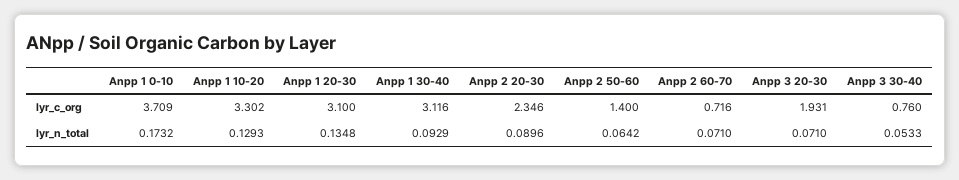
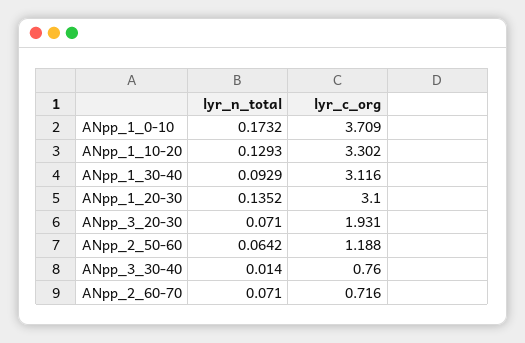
Anpp 2 20-30, lyr_c_org: 2.346 -> none
Anpp 2 50-60, lyr_c_org: 1.4 -> 1.188
Anpp 1 20-30, lyr_n_total: 0.1348 -> 0.1352
Anpp 2 20-30, lyr_n_total: 0.0896 -> none
Anpp 3 30-40, lyr_n_total: 0.0533 -> 0.014

